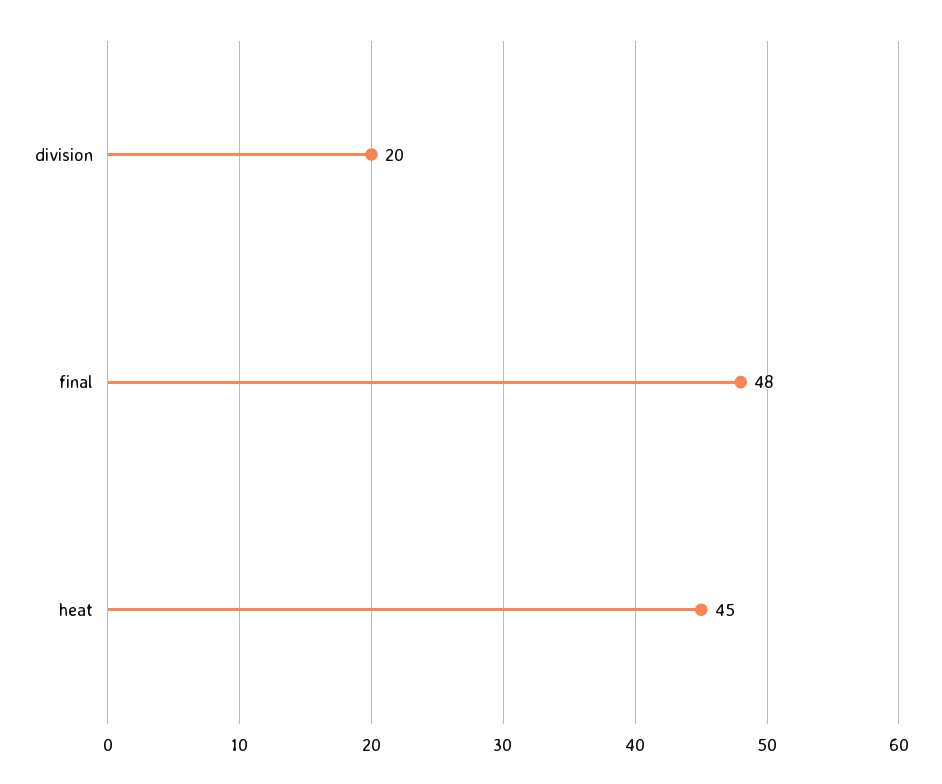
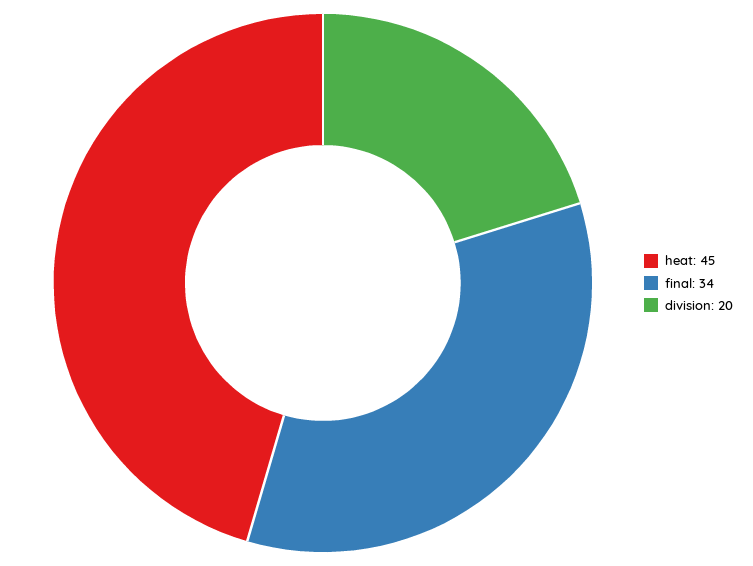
final: 48 -> 34

